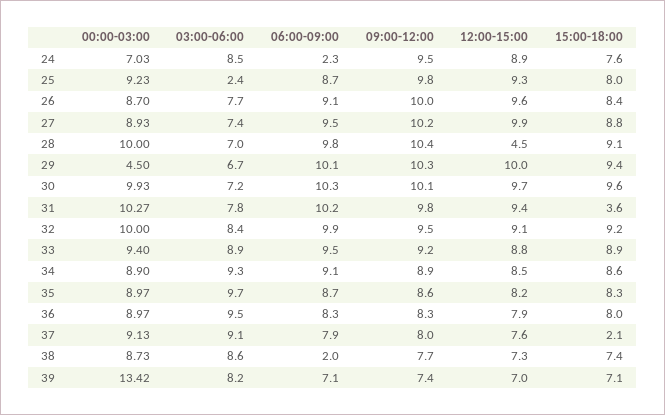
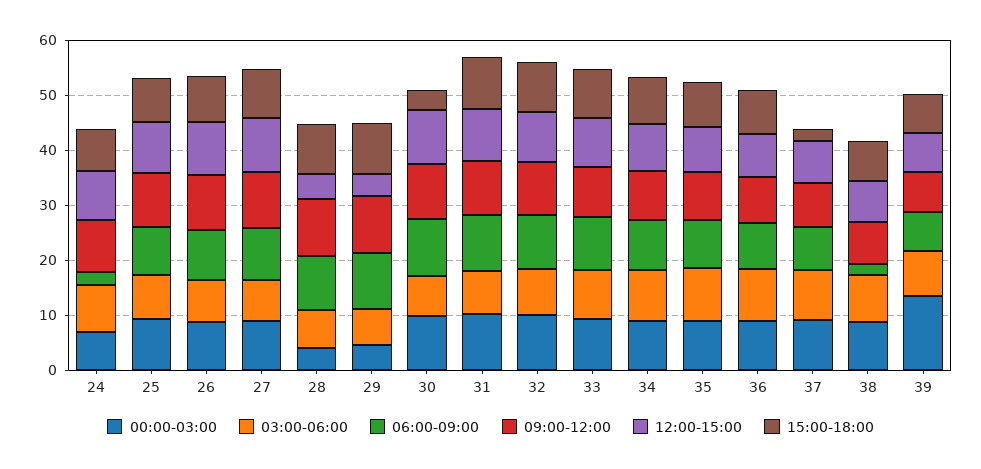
03:00-06:00, 25: 2.4 -> 8
00:00-03:00, 28: 10 -> 4
12:00-15:00, 29: 10 -> 4
15:00-18:00, 30: 9.6 -> 4
15:00-18:00, 31: 3.6 -> 10

